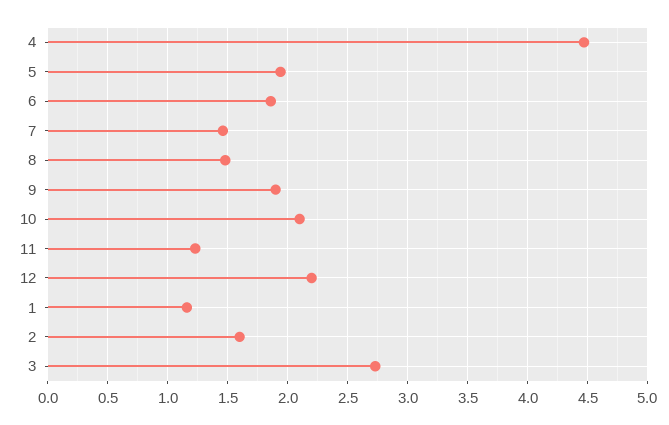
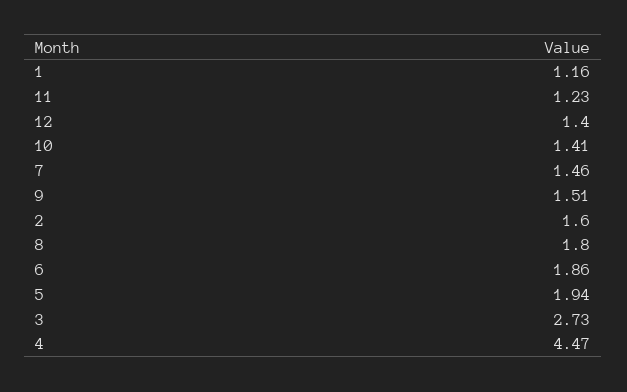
8: 1.5 -> 1.8
9: 1.9 -> 1.51
10: 2.1 -> 1.41
12: 2.2 -> 1.4

